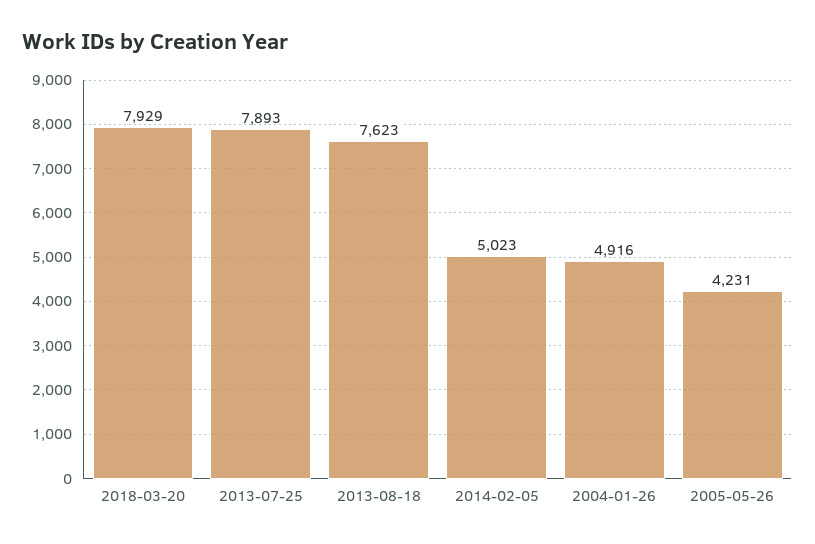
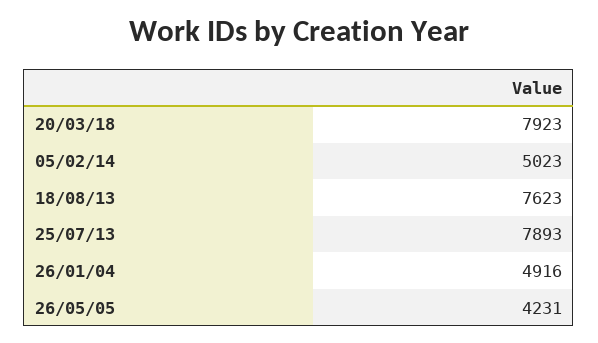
2018-03-20: 7929 -> 7923

